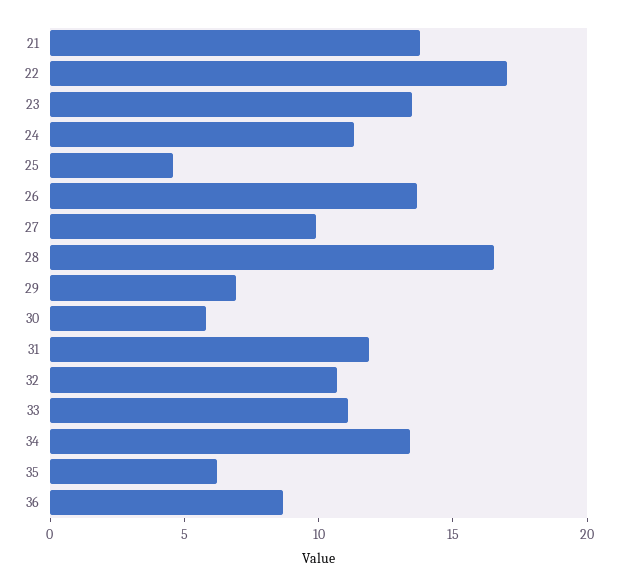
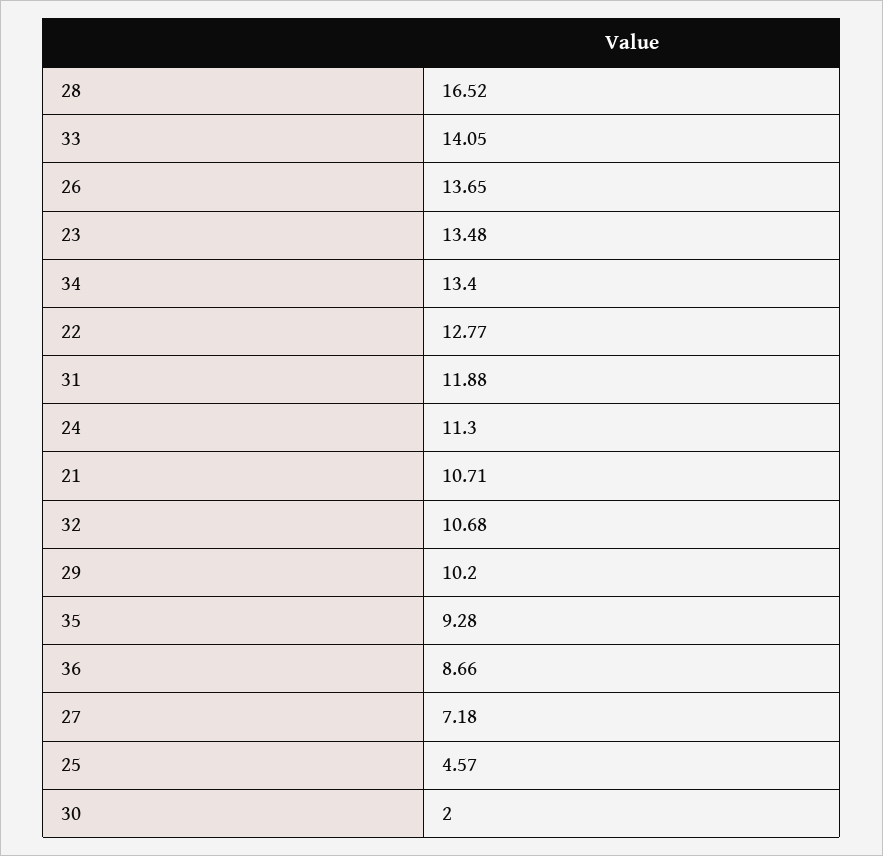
21: 14 -> 10.71
22: 17 -> 12.77
27: 10 -> 7.18
29: 7 -> 10.2
30: 6 -> 2
33: 11 -> 14.05
35: 6 -> 9.28

